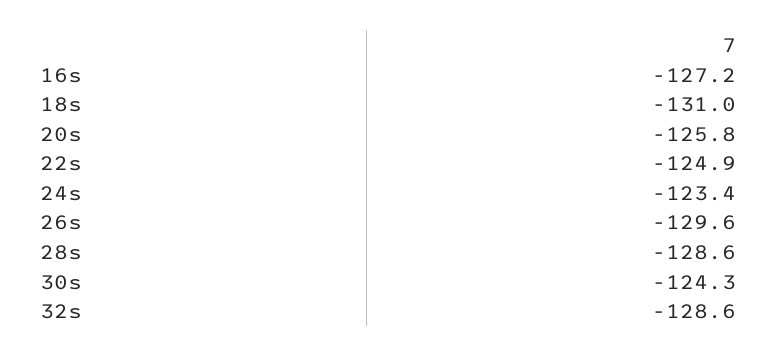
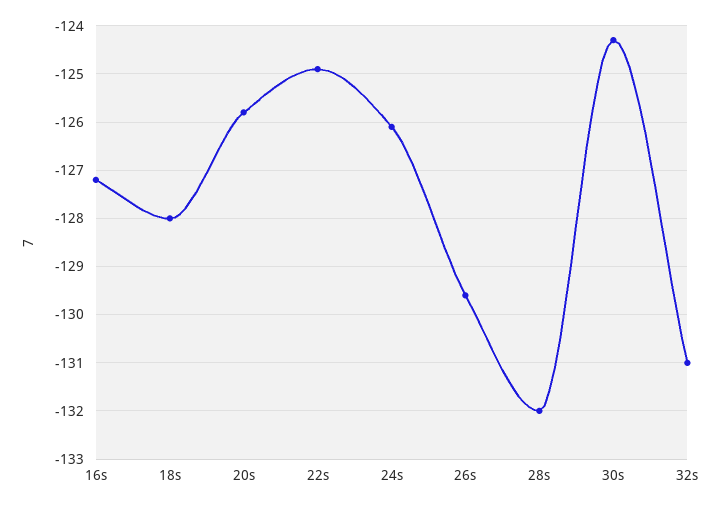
18s: -131 -> -128
24s: -123.4 -> -126
28s: -128.6 -> -132
32s: -128.6 -> -131

